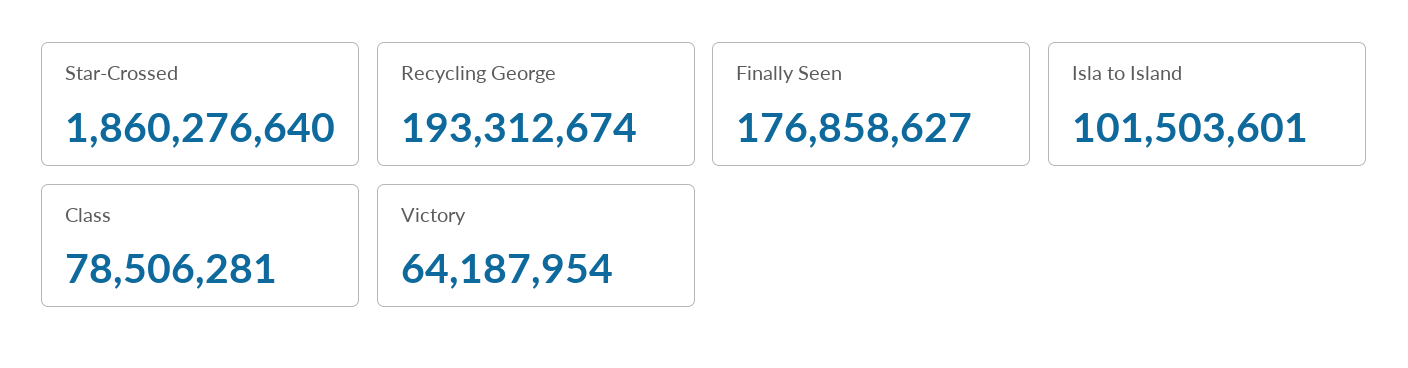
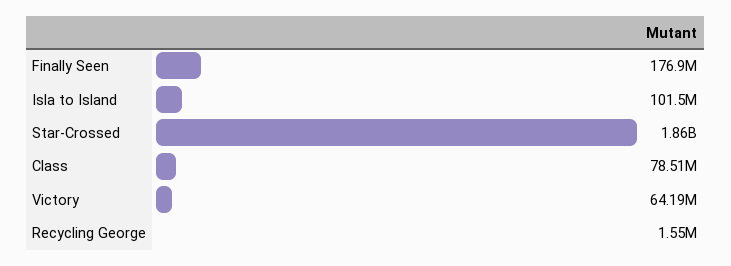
Recycling George: 193312674 -> 1550000

